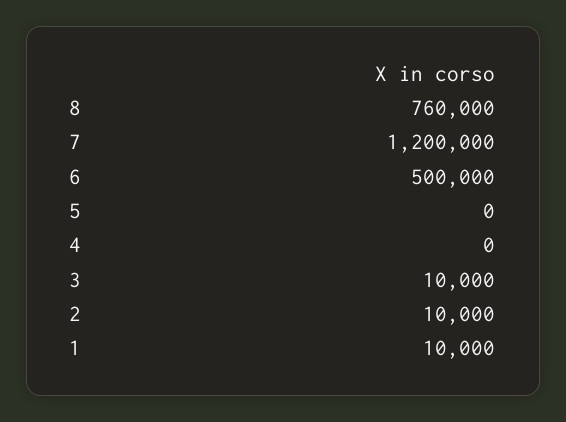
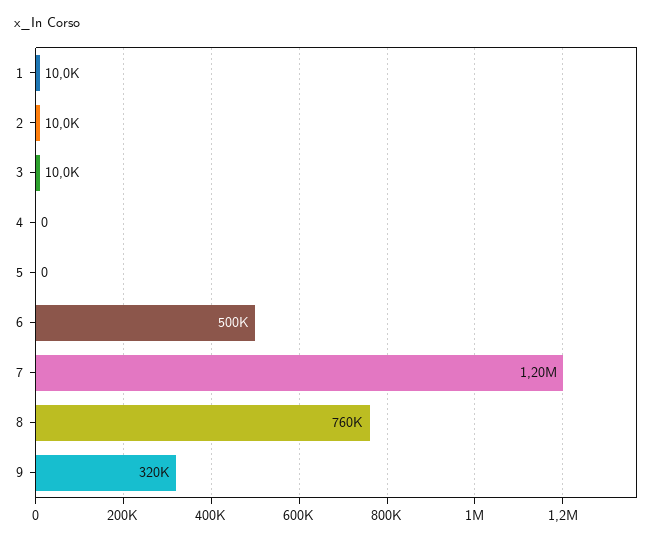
9: none -> 320000

